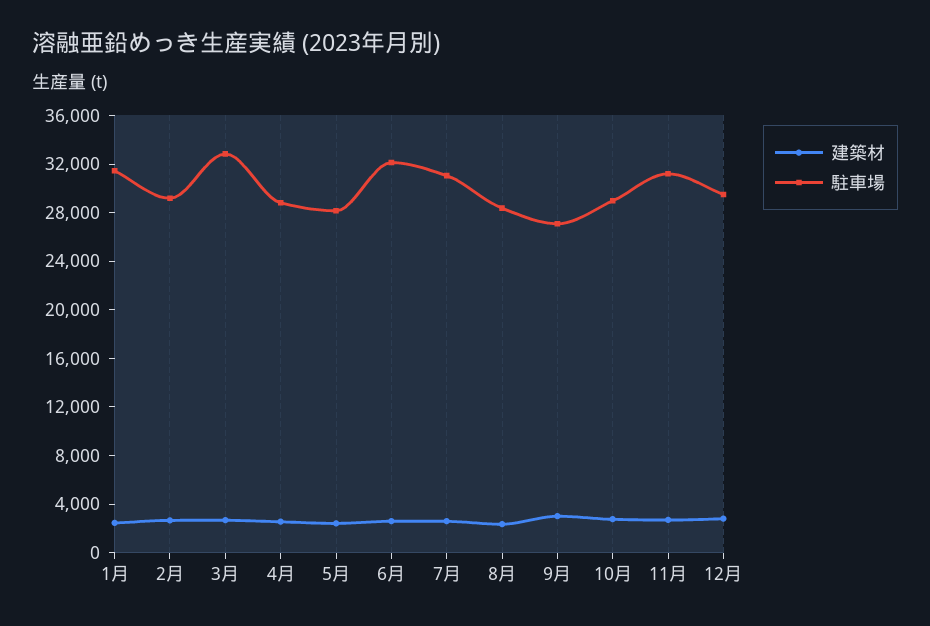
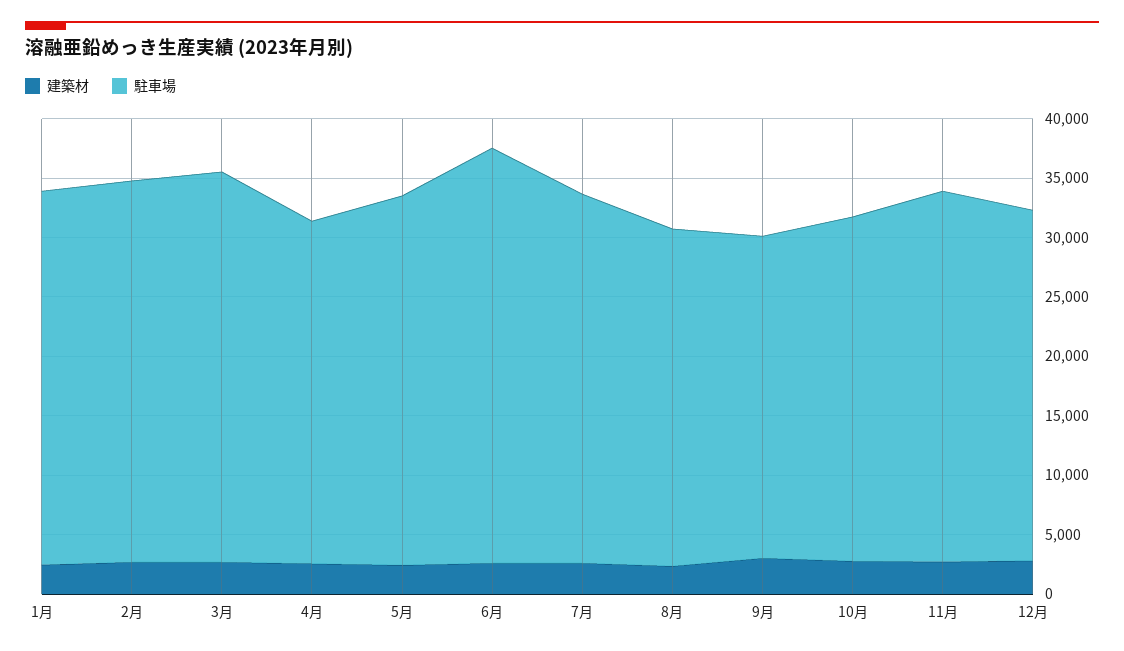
駐車場, 2月: 29000 -> 32000
駐車場, 5月: 28000 -> 31000
駐車場, 6月: 32000 -> 35000

